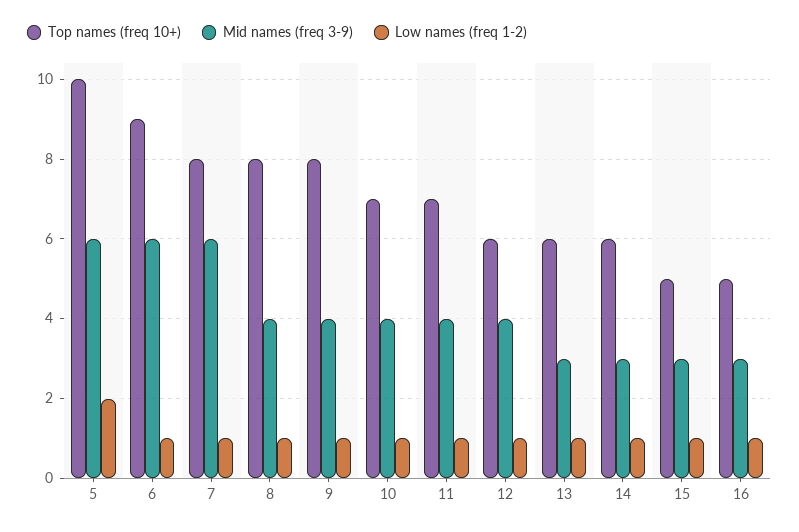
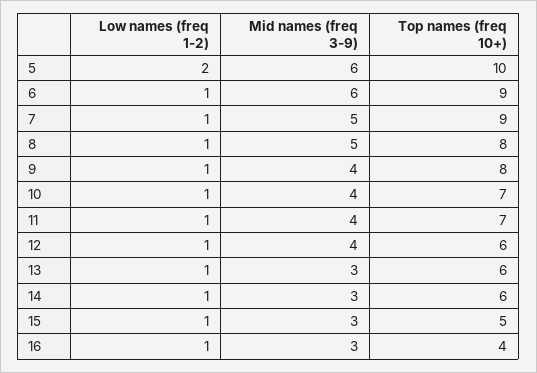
Top names (freq 10+), 7: 8 -> 9
Mid names (freq 3-9), 7: 6 -> 5
Mid names (freq 3-9), 8: 4 -> 5
Top names (freq 10+), 16: 5 -> 4

